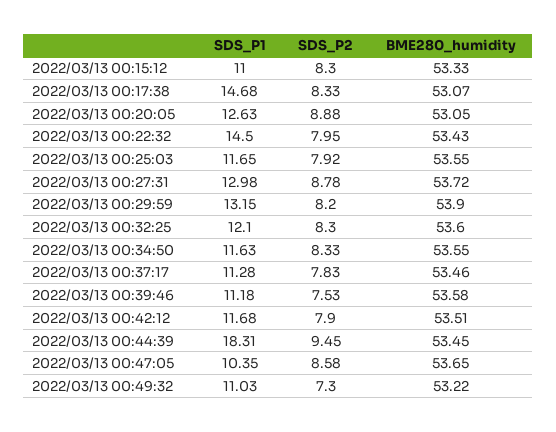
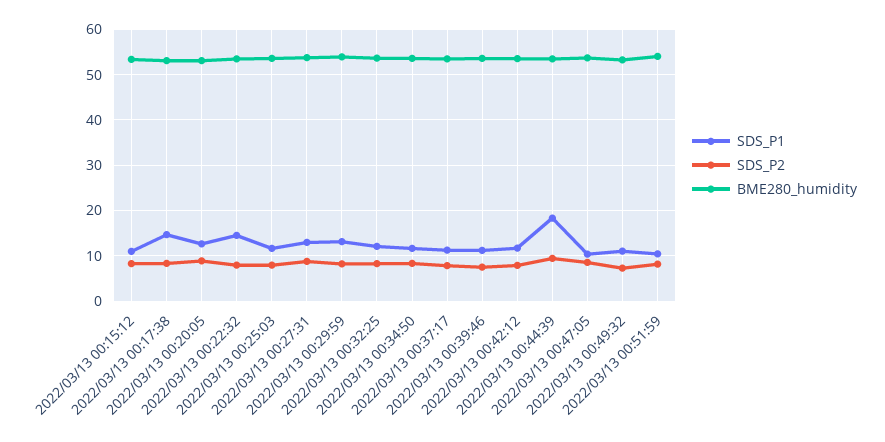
SDS_P1, 2022/03/13 00:51:59: none -> 10
SDS_P2, 2022/03/13 00:51:59: none -> 8
BME280_humidity, 2022/03/13 00:51:59: none -> 54

